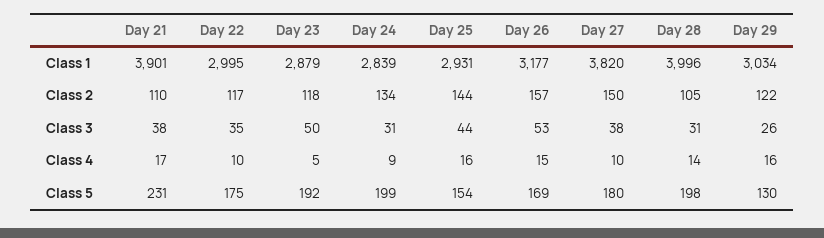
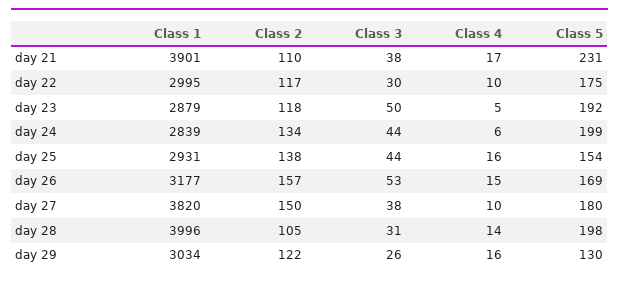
Day 25, Class 2: 144 -> 138
Day 22, Class 3: 35 -> 30
Day 24, Class 3: 31 -> 44
Day 24, Class 4: 9 -> 6

